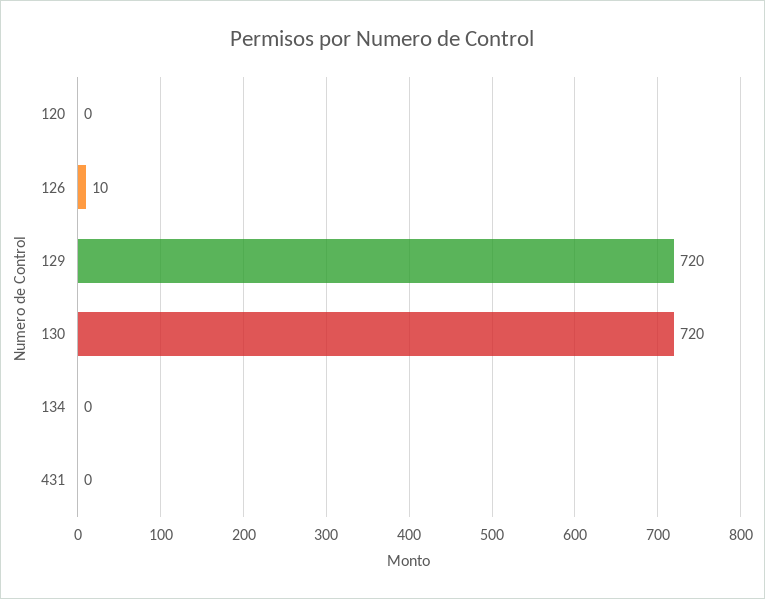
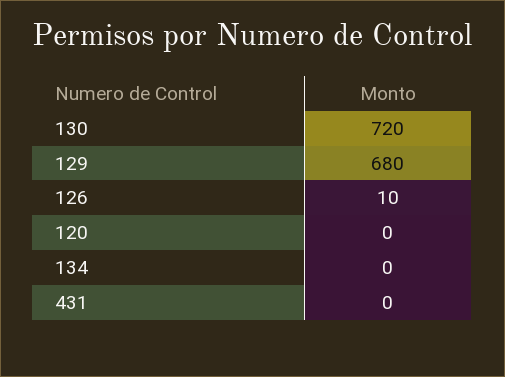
129: 720 -> 680

